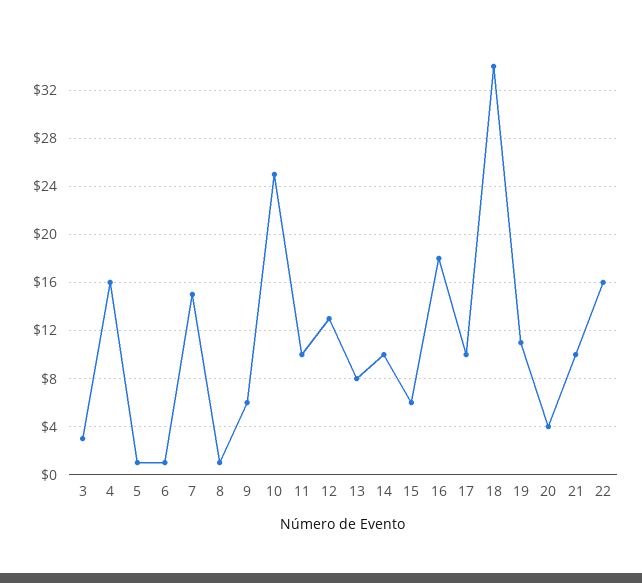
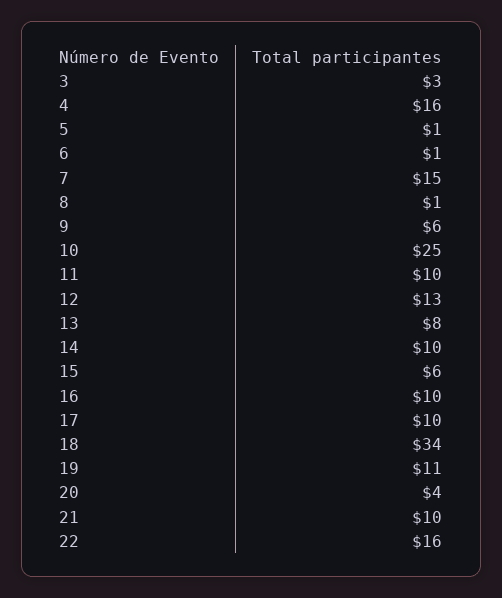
16: 18 -> 10

